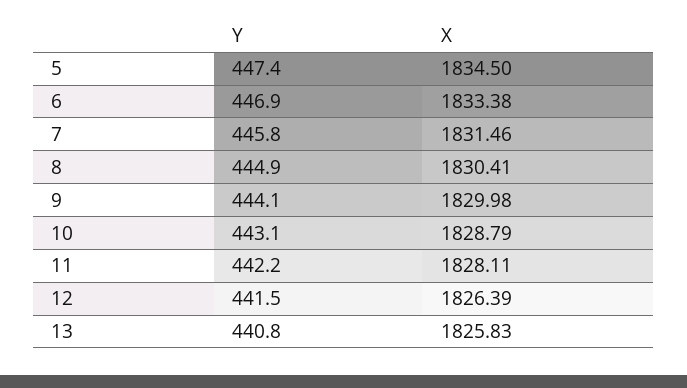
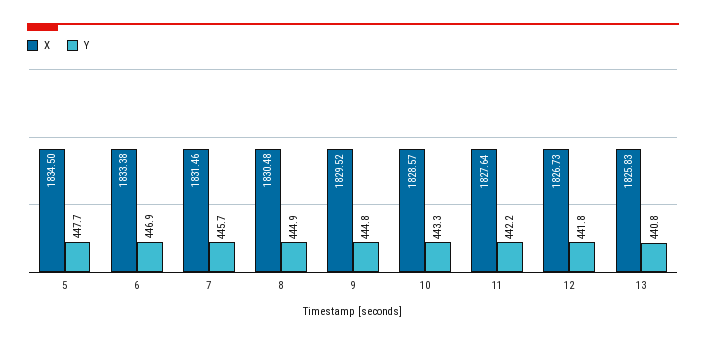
Y, 5: 447.4 -> 447.7
Y, 7: 445.8 -> 445.7
X, 8: 1830.41 -> 1830.48
Y, 9: 444.1 -> 444.8
X, 9: 1829.98 -> 1829.52
Y, 10: 443.1 -> 443.3
X, 10: 1828.79 -> 1828.57
X, 11: 1828.11 -> 1827.64
Y, 12: 441.5 -> 441.8
X, 12: 1826.39 -> 1826.73

